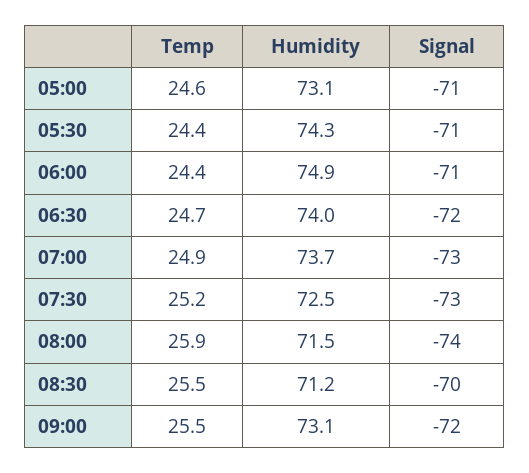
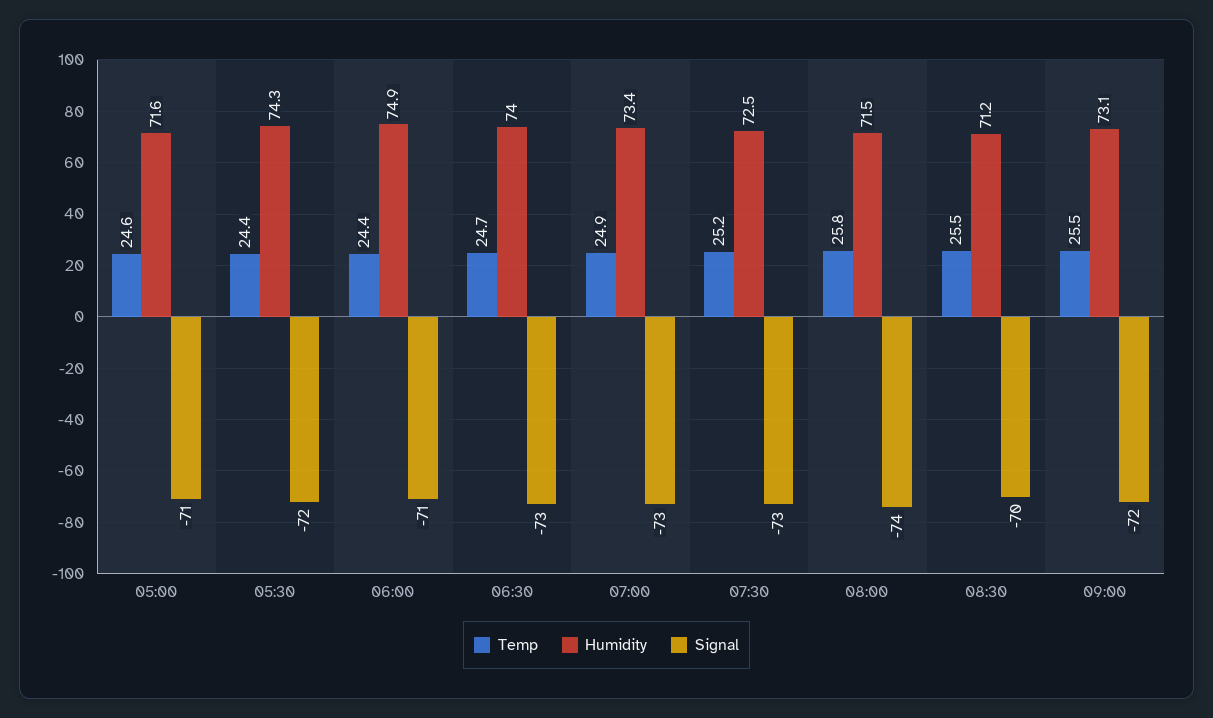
Humidity, 05:00: 73.1 -> 71.6
Signal, 05:30: -71 -> -72
Signal, 06:30: -72 -> -73
Humidity, 07:00: 73.7 -> 73.4
Temp, 08:00: 25.9 -> 25.8

